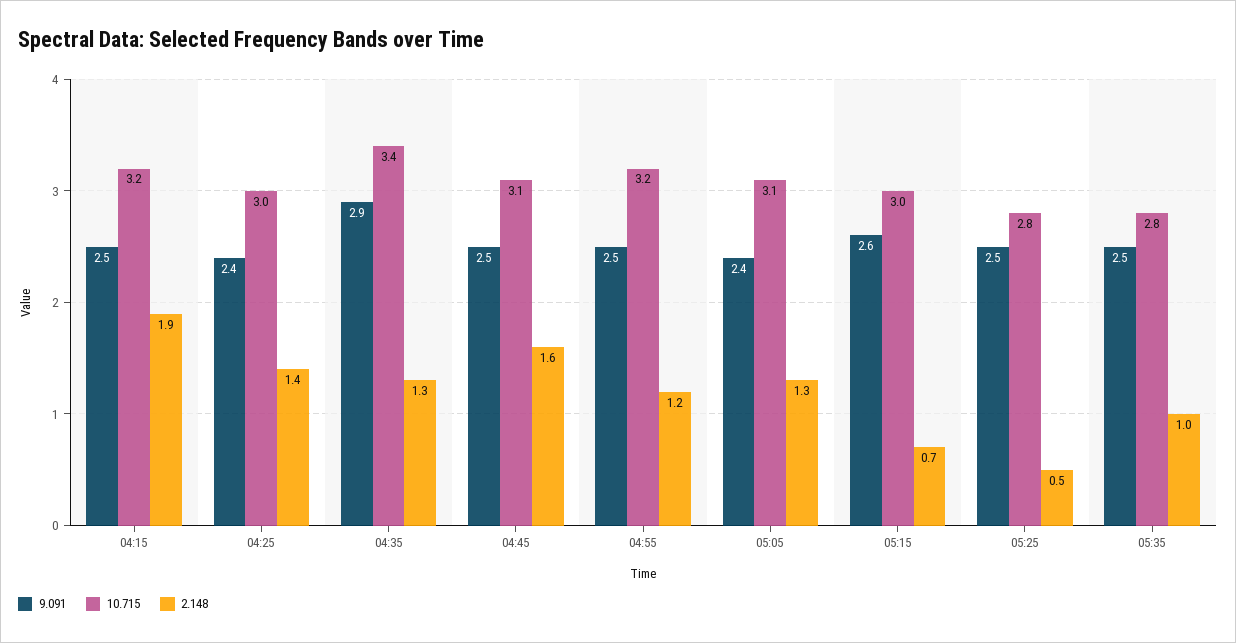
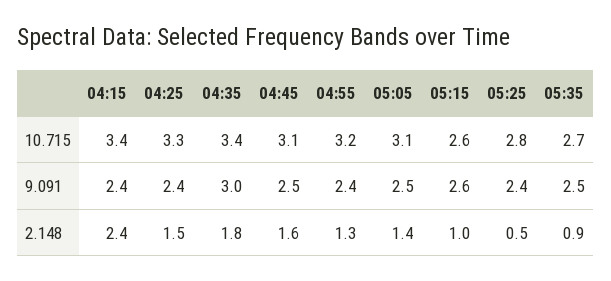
9.091, 04:15: 2.5 -> 2.4
10.715, 04:15: 3.2 -> 3.4
2.148, 04:15: 1.9 -> 2.4
10.715, 04:25: 3 -> 3.3
2.148, 04:25: 1.4 -> 1.5
9.091, 04:35: 2.9 -> 3
2.148, 04:35: 1.3 -> 1.8
9.091, 04:55: 2.5 -> 2.4
2.148, 04:55: 1.2 -> 1.3
9.091, 05:05: 2.4 -> 2.5
2.148, 05:05: 1.3 -> 1.4
10.715, 05:15: 3 -> 2.6
2.148, 05:15: 0.7 -> 1
9.091, 05:25: 2.5 -> 2.4
10.715, 05:35: 2.8 -> 2.7
2.148, 05:35: 1 -> 0.9

